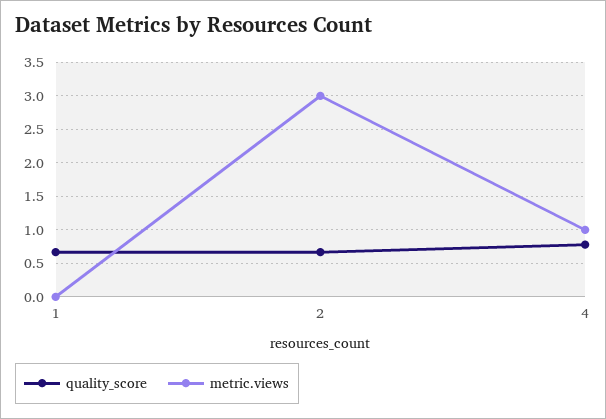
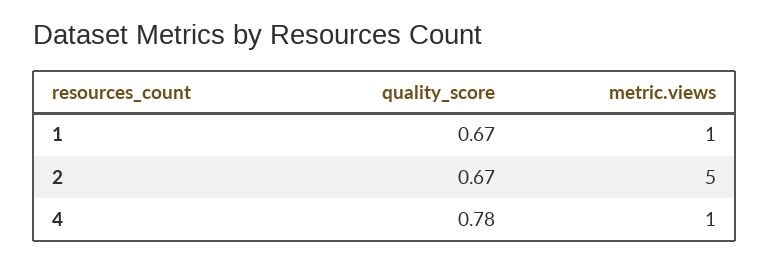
metric.views, 1: 0 -> 1
metric.views, 2: 3 -> 5

